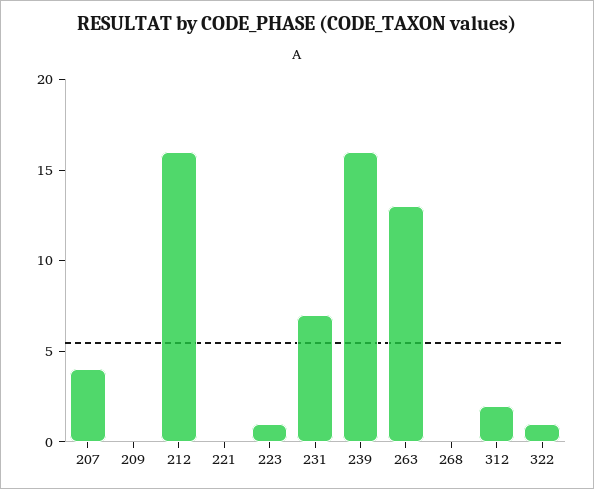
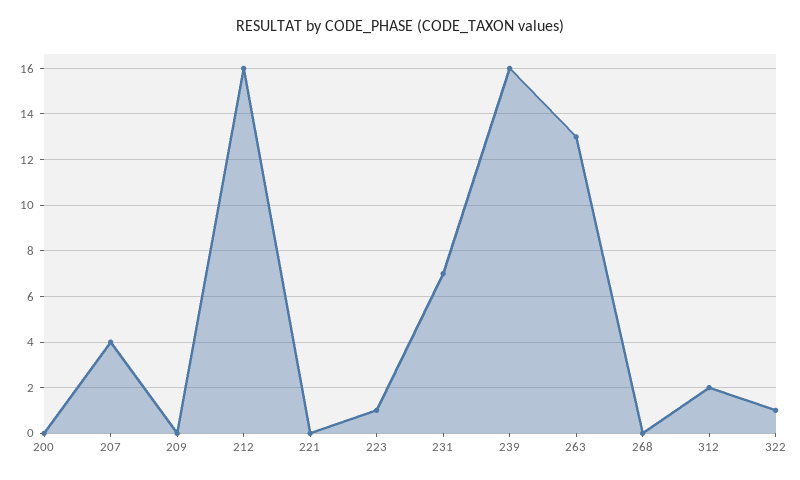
200: none -> 0

